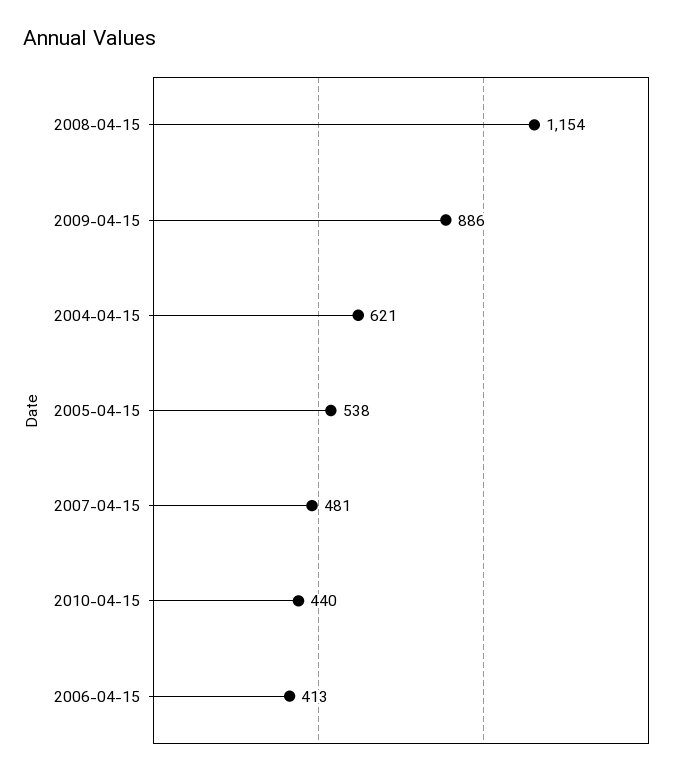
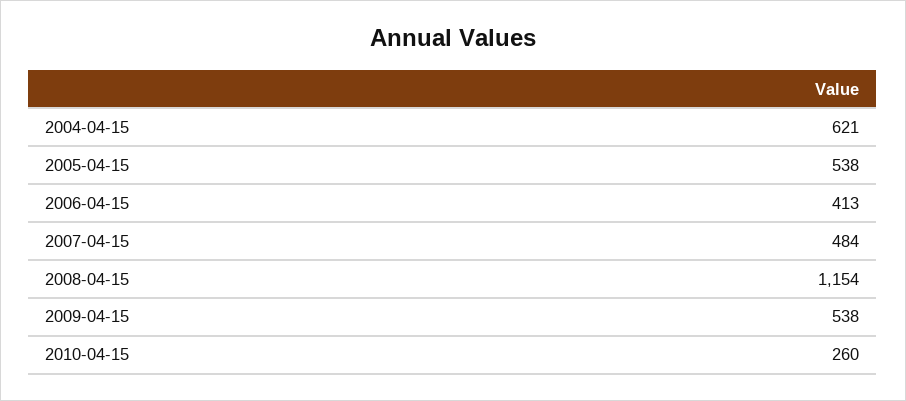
2009-04-15: 886 -> 538
2007-04-15: 481 -> 484
2010-04-15: 440 -> 260

